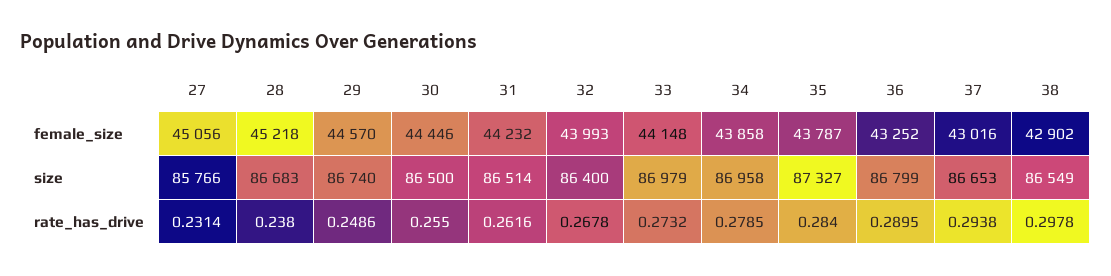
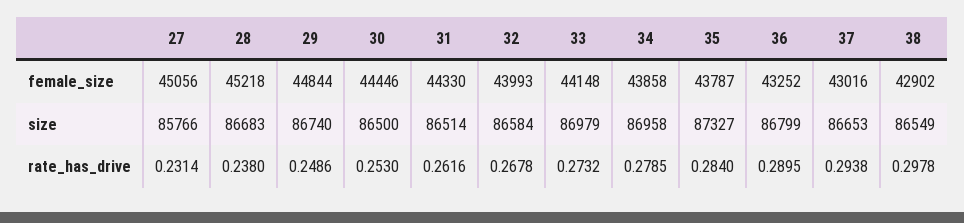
29, female_size: 44570 -> 44844
31, female_size: 44232 -> 44330
32, size: 86400 -> 86584
30, rate_has_drive: 0.255 -> 0.253

